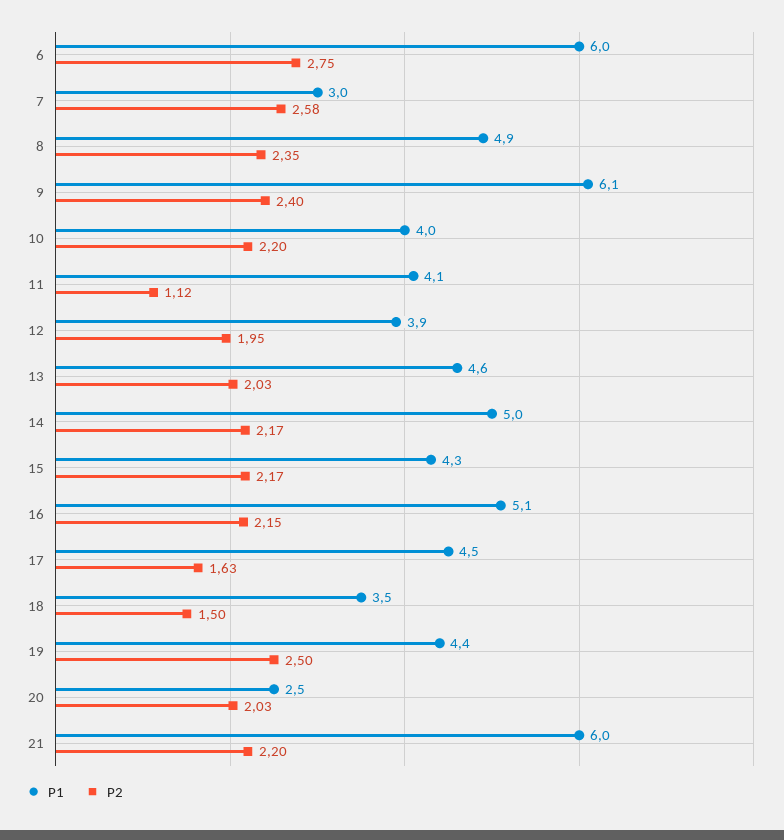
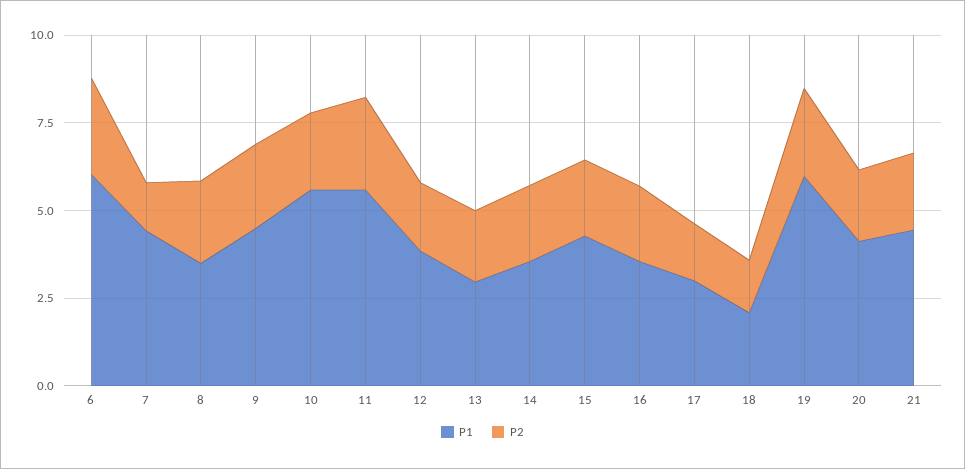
P1, 7: 3 -> 4.5
P2, 7: 2.58 -> 1.5
P1, 8: 4.9 -> 3.5
P1, 9: 6.1 -> 4.5
P1, 10: 4 -> 5.5
P1, 11: 4.1 -> 5.5
P2, 11: 1.12 -> 2.5
P1, 13: 4.6 -> 3
P1, 14: 5 -> 3.5
P1, 16: 5.1 -> 3.5
P1, 17: 4.5 -> 3
P1, 18: 3.5 -> 2
P1, 19: 4.4 -> 6
P1, 20: 2.5 -> 4
P1, 21: 6 -> 4.5

